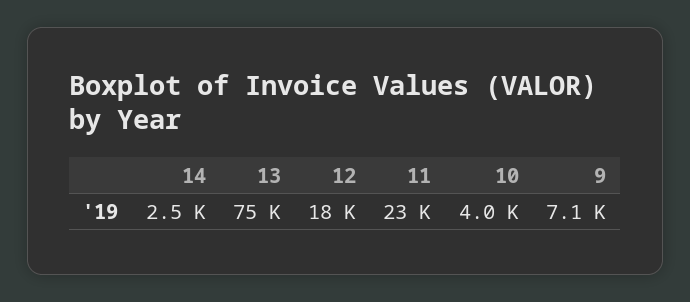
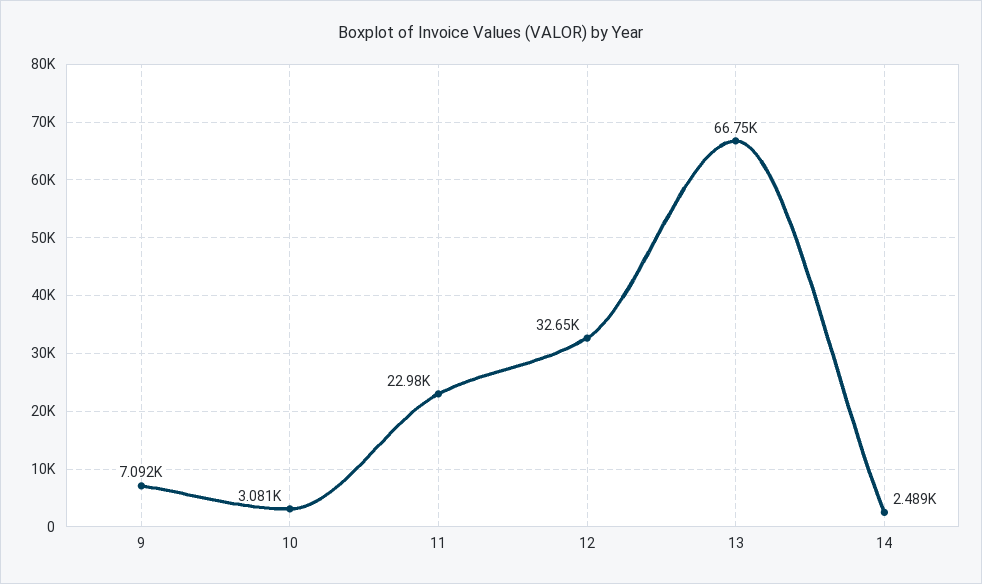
13: 75000 -> 66750
12: 18000 -> 32650
10: 4000 -> 3081

